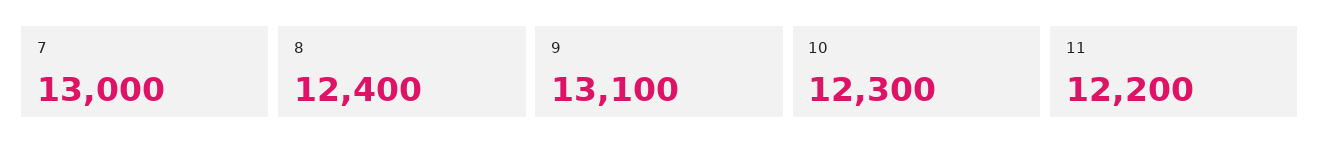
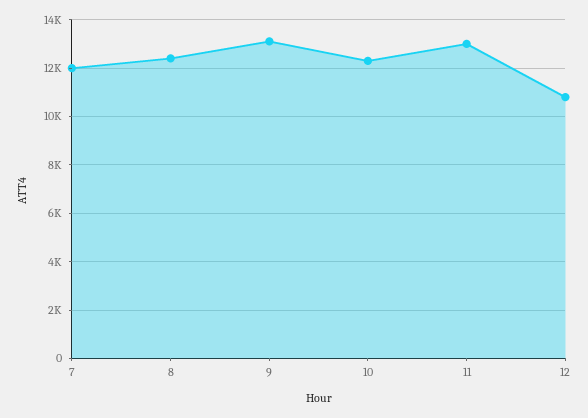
7: 13000 -> 12000
11: 12200 -> 13000
12: none -> 10750

